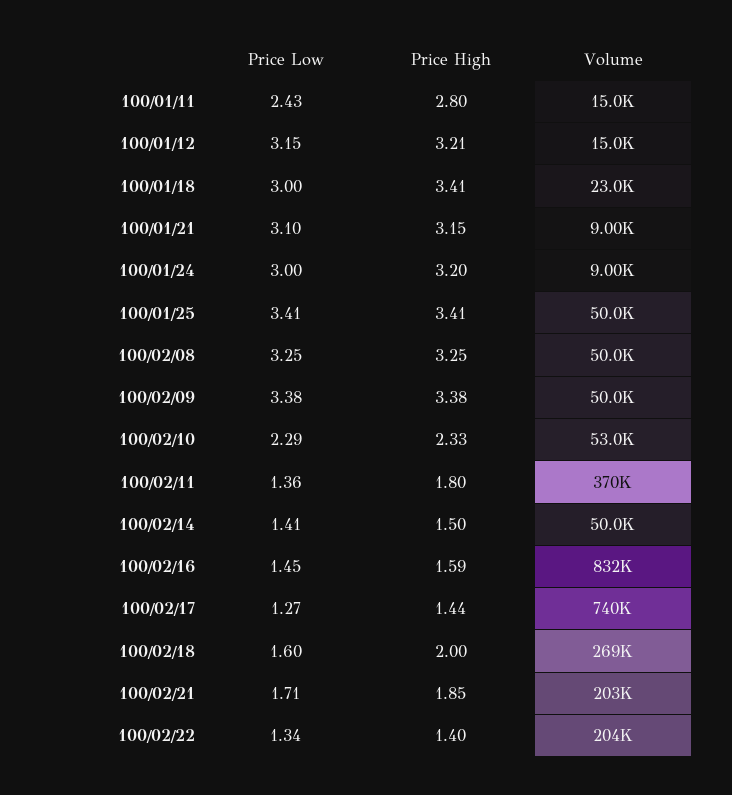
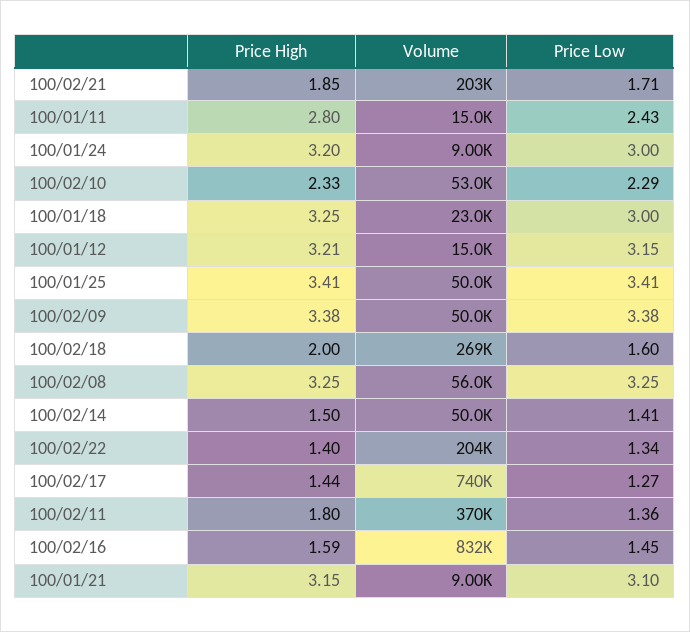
Price High, 100/01/18: 3.41 -> 3.25
Volume, 100/02/08: 50000 -> 56000

